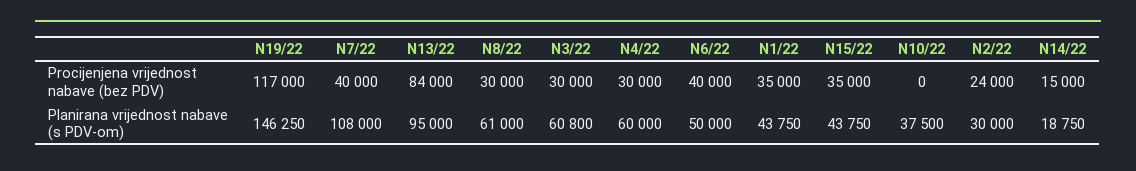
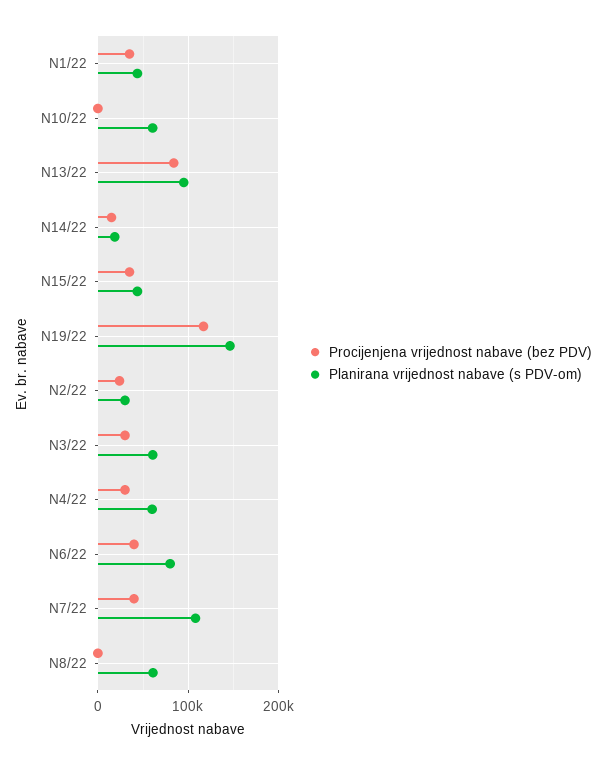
Procijenjena vrijednost nabave (bez PDV), N8/22: 30000 -> 0
Planirana vrijednost nabave (s PDV-om), N6/22: 50000 -> 80000
Planirana vrijednost nabave (s PDV-om), N10/22: 37500 -> 60000

